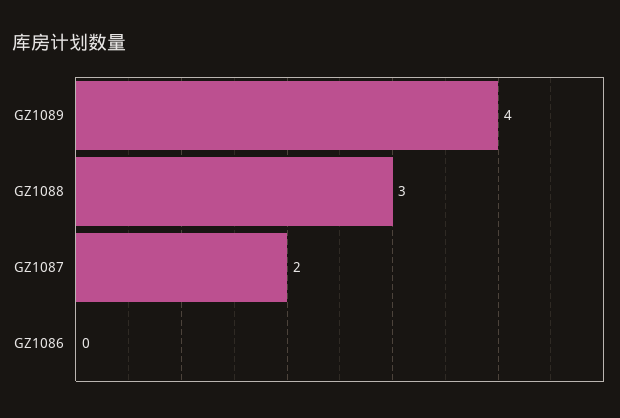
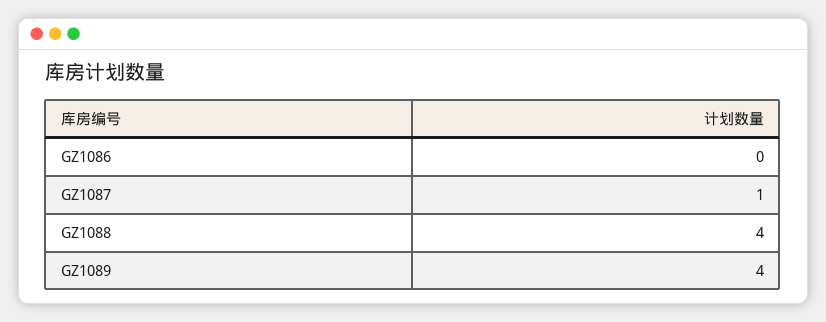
GZ1088: 3 -> 4
GZ1087: 2 -> 1

